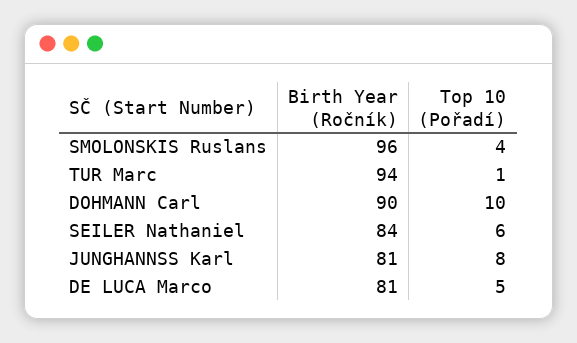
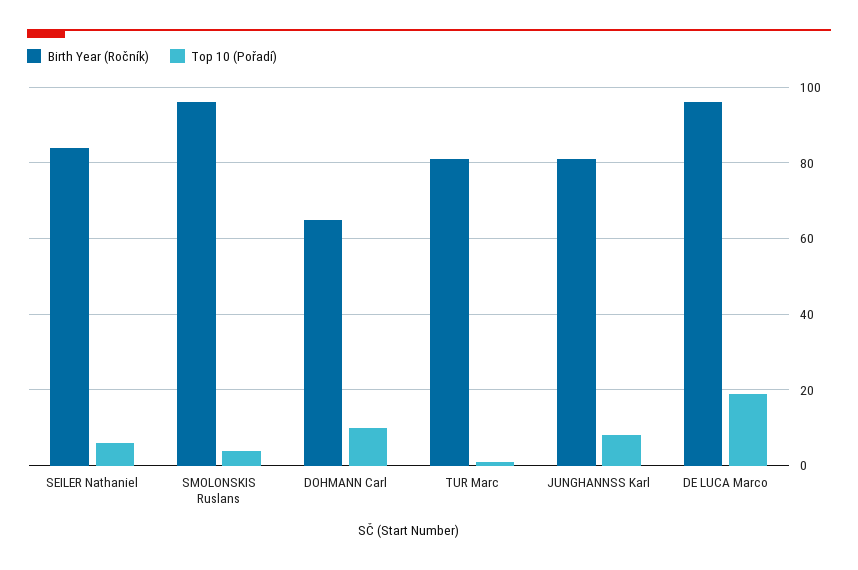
Birth Year (Ročník), TUR Marc: 94 -> 80
Birth Year (Ročník), DOHMANN Carl: 90 -> 65
Birth Year (Ročník), DE LUCA Marco: 81 -> 95
Top 10 (Pořadí), DE LUCA Marco: 5 -> 20

